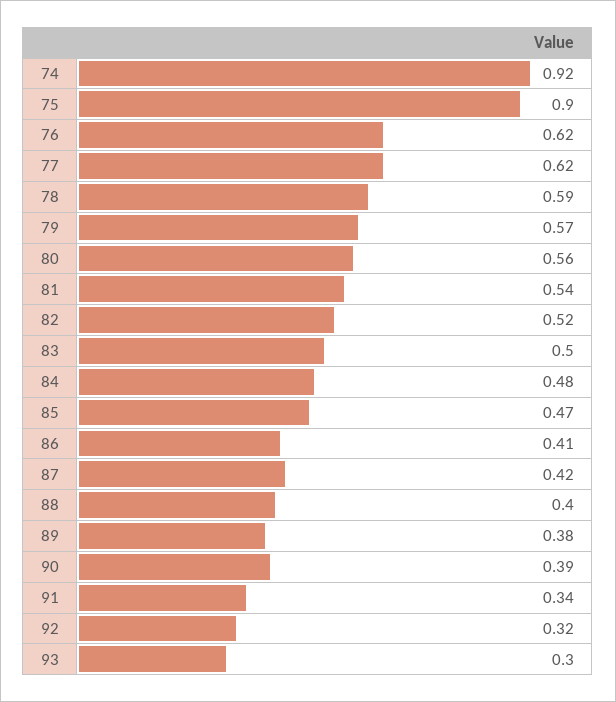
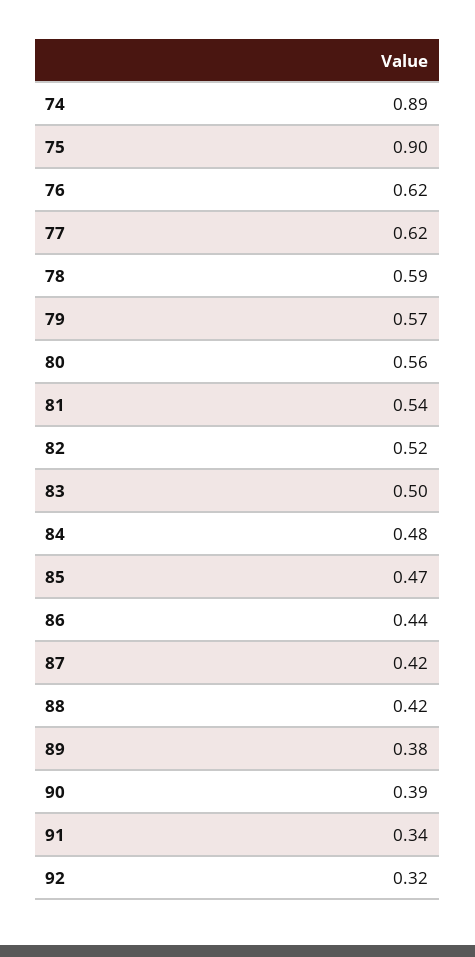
74: 0.92 -> 0.89
86: 0.41 -> 0.44
88: 0.4 -> 0.42
93: 0.3 -> none

